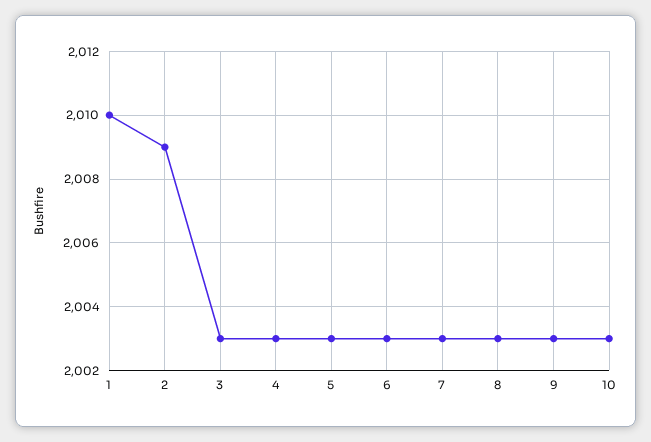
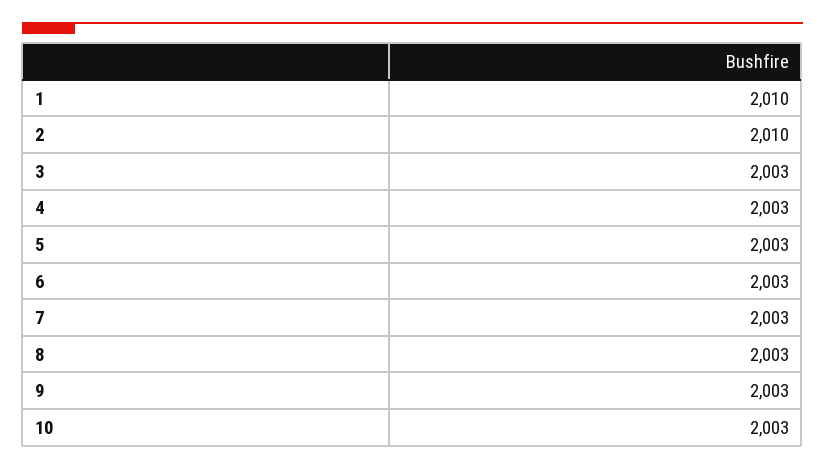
2: 2009 -> 2010

